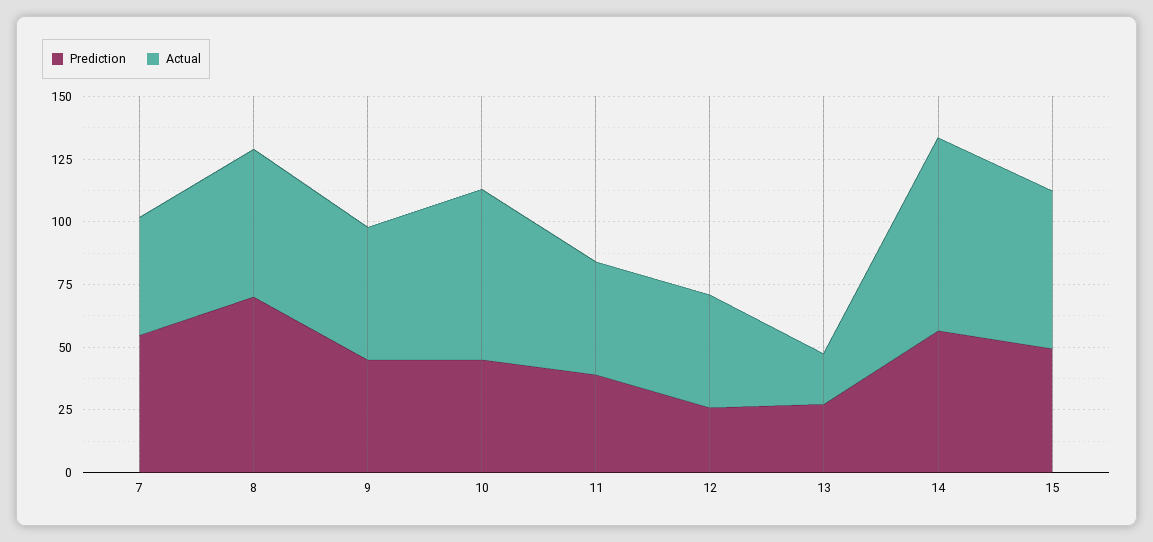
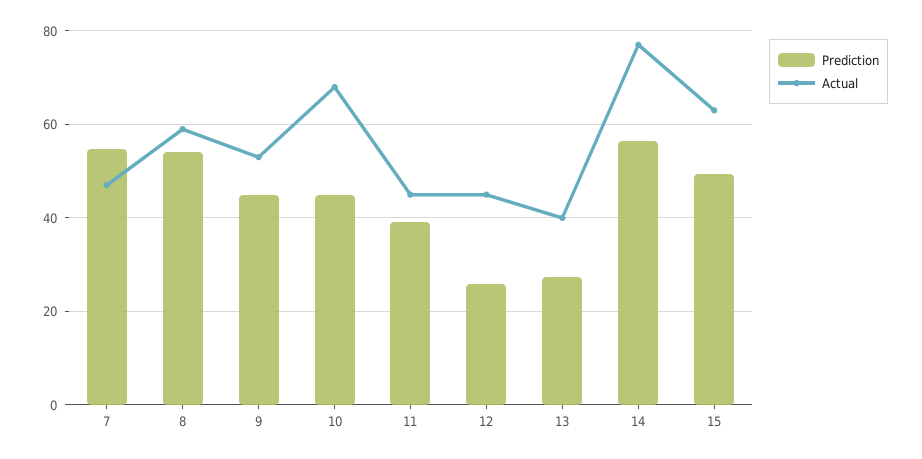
Prediction, 8: 70 -> 54
Actual, 13: 20 -> 40

